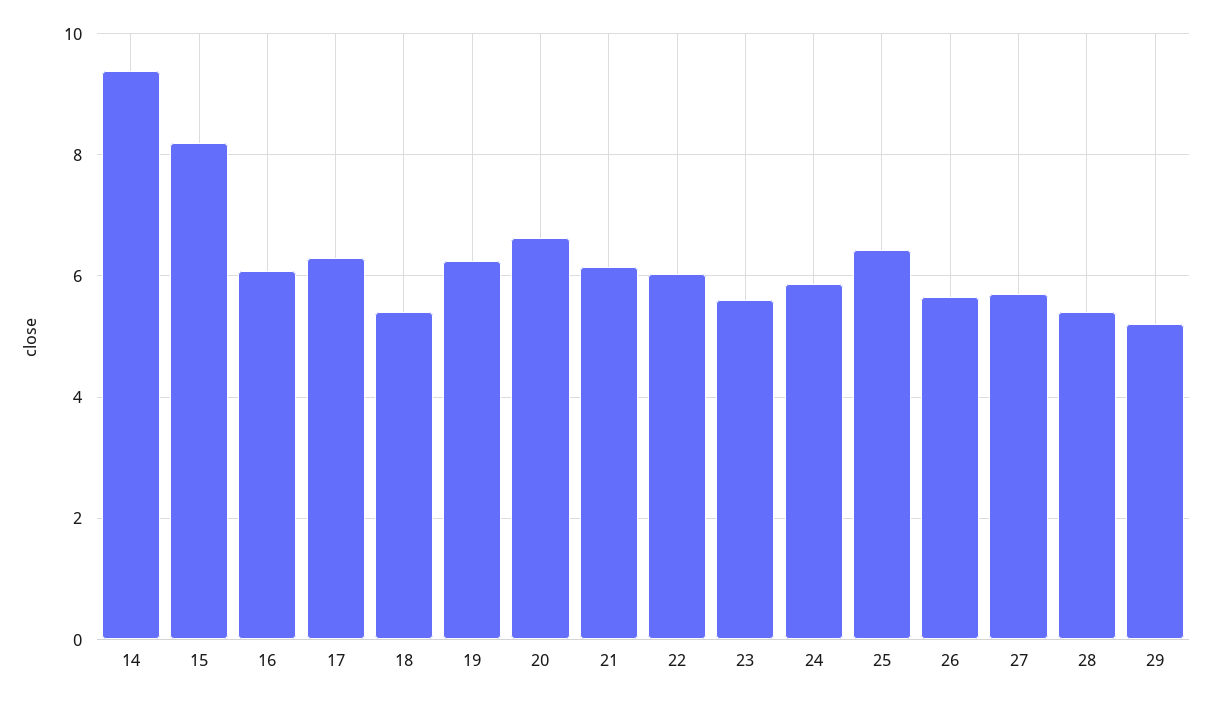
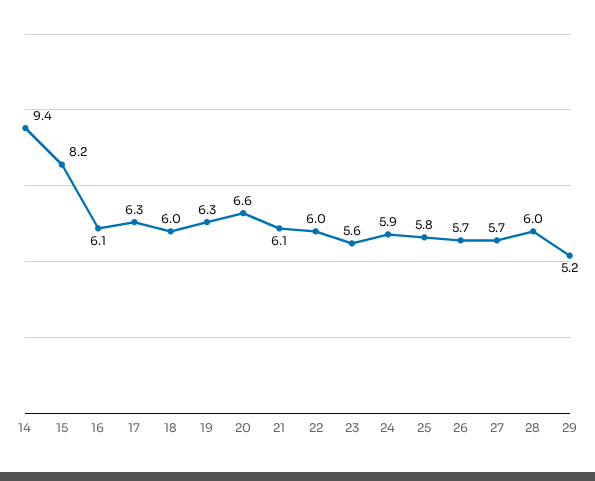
18: 5.4 -> 6
25: 6.4 -> 5.8
28: 5.4 -> 6

